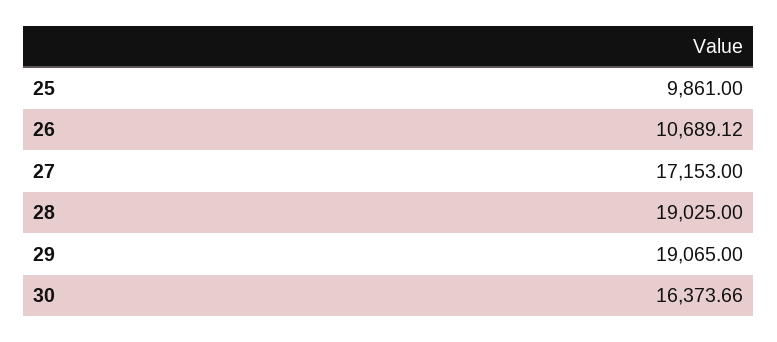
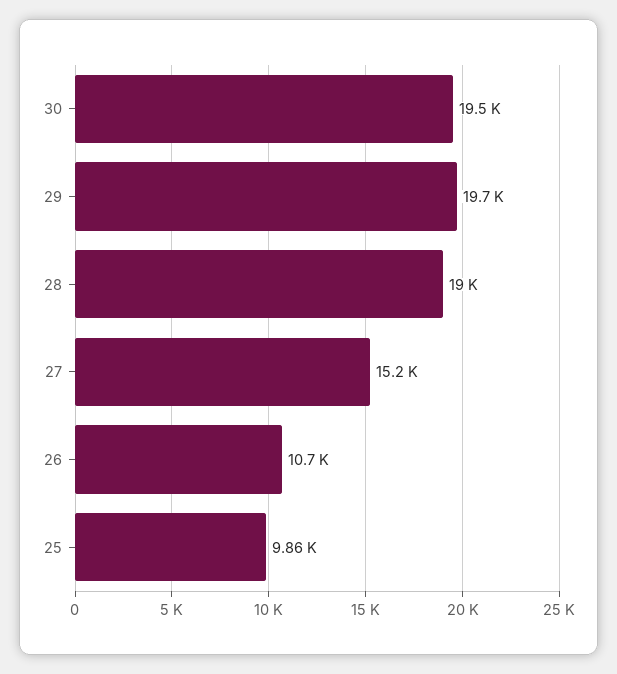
27: 17153 -> 15200
29: 19065 -> 19700
30: 16373.66 -> 19500

